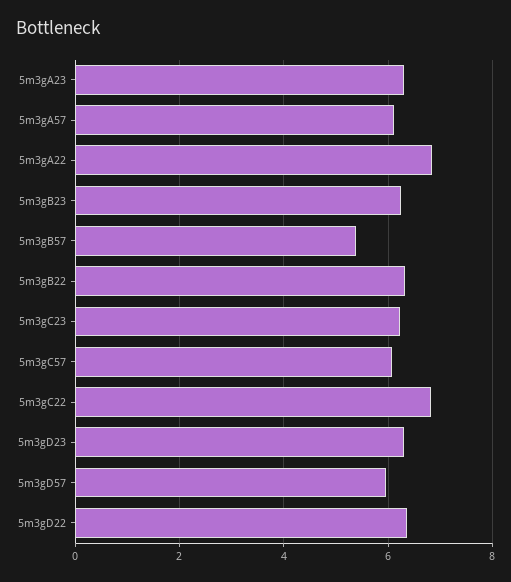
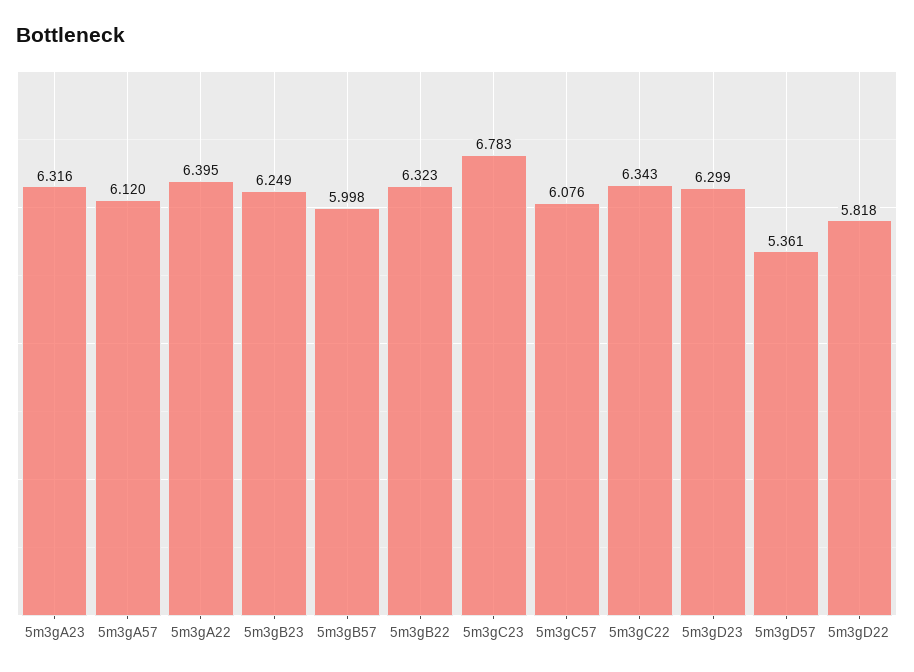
5m3gA22: 6.8 -> 6.395
5m3gB57: 5.4 -> 5.998
5m3gC23: 6.2 -> 6.783
5m3gC22: 6.8 -> 6.343
5m3gD57: 6 -> 5.361
5m3gD22: 6.4 -> 5.818

